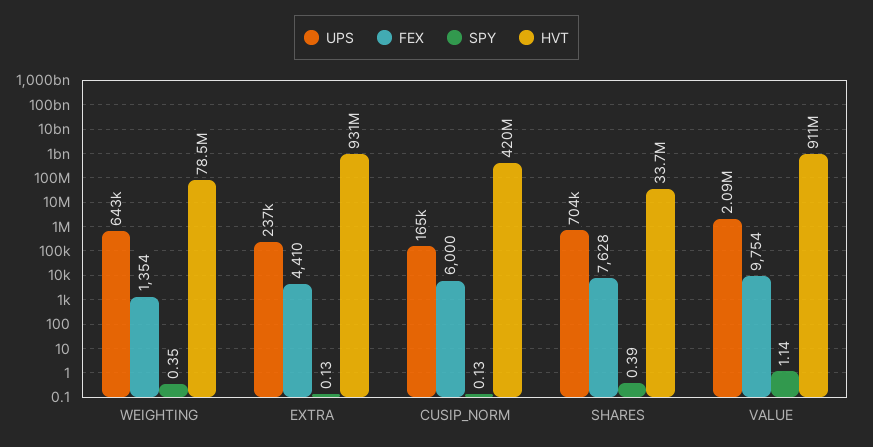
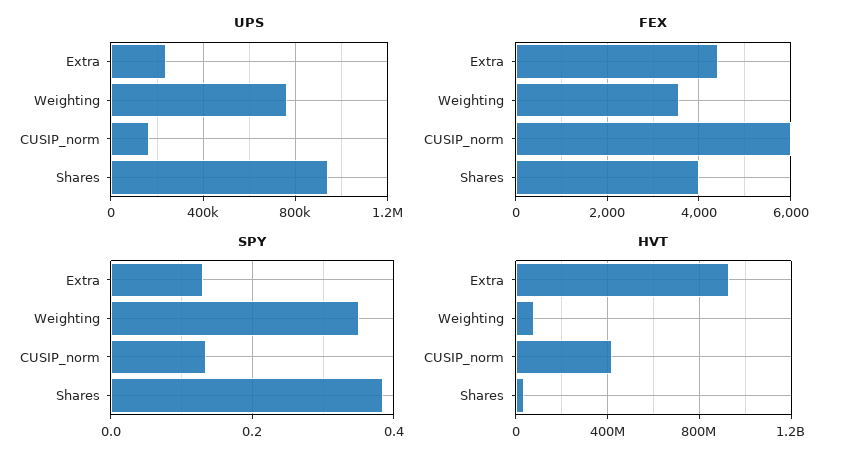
UPS, WEIGHTING: 643000 -> 750000
FEX, WEIGHTING: 1354 -> 3600
UPS, SHARES: 704000 -> 950000
FEX, SHARES: 7628 -> 4000
UPS, VALUE: 2090000 -> none
FEX, VALUE: 9754 -> none
SPY, VALUE: 1.14 -> none
HVT, VALUE: 911000000 -> none

